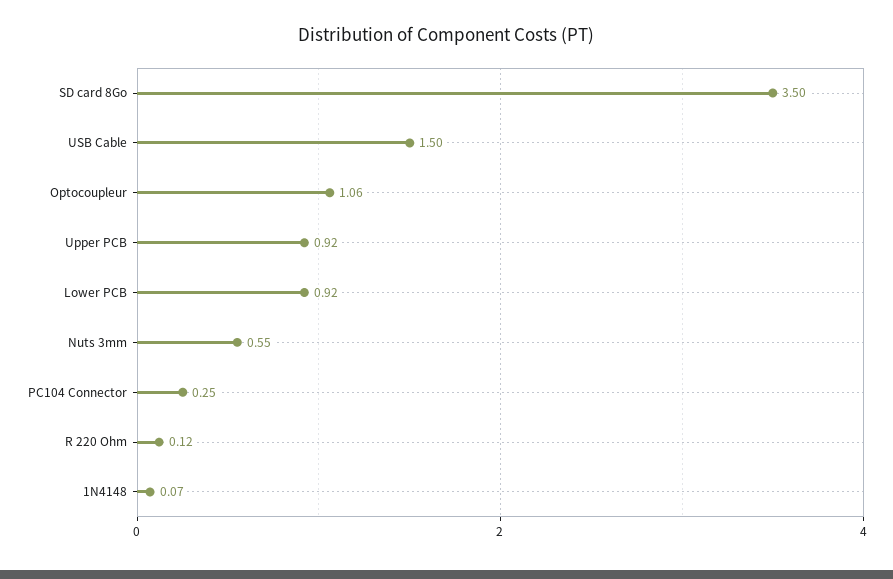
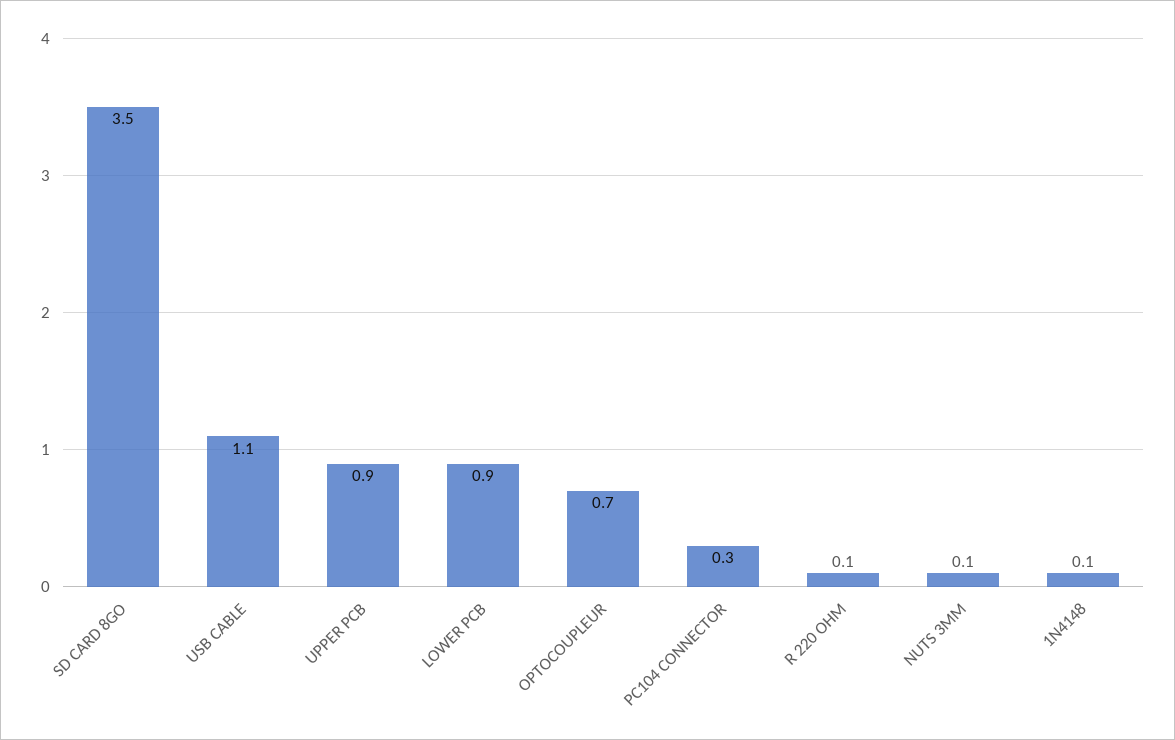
USB Cable: 1.5 -> 1.1
Optocoupleur: 1.06 -> 0.7
Nuts 3mm: 0.55 -> 0.1

